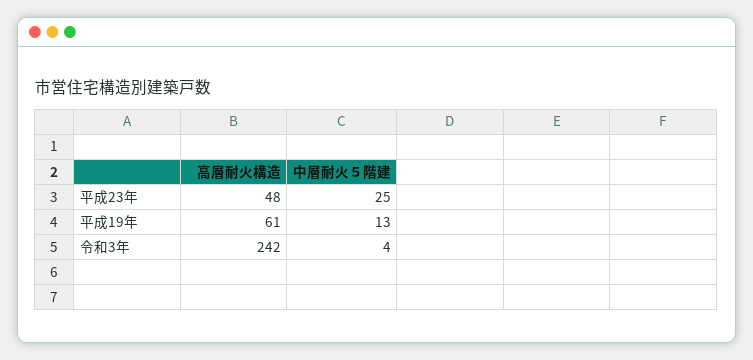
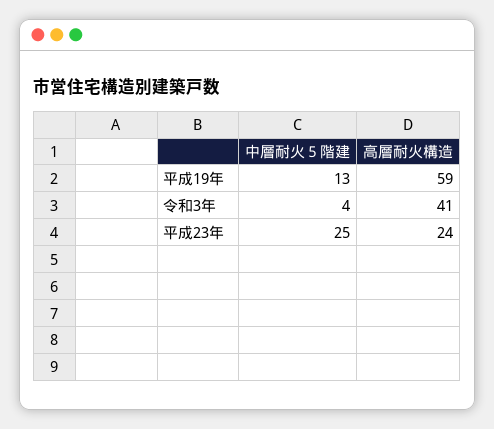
高層耐火構造, 平成23年: 48 -> 24
高層耐火構造, 平成19年: 61 -> 59
高層耐火構造, 令和3年: 242 -> 41

